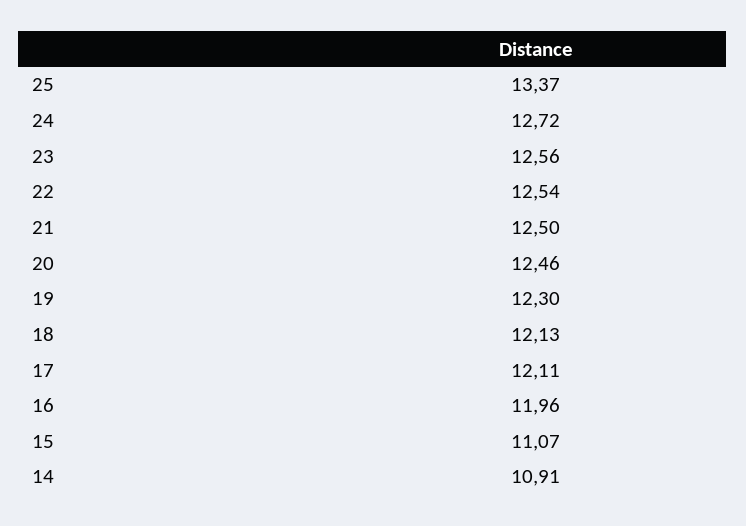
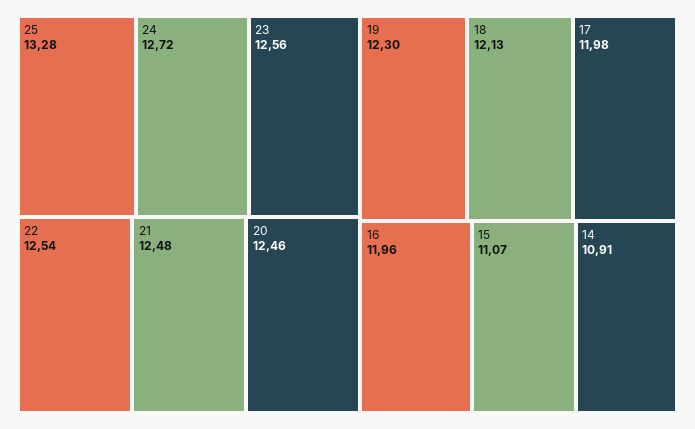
25: 13.37 -> 13.28
21: 12.5 -> 12.48
17: 12.11 -> 11.98

